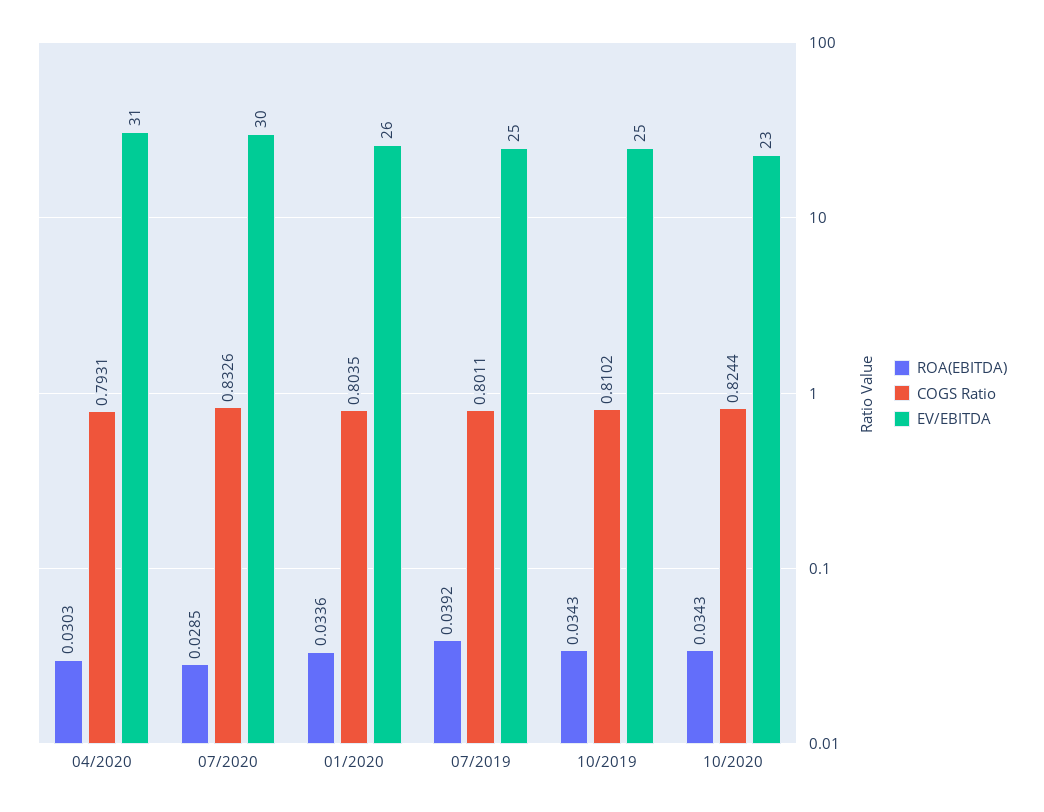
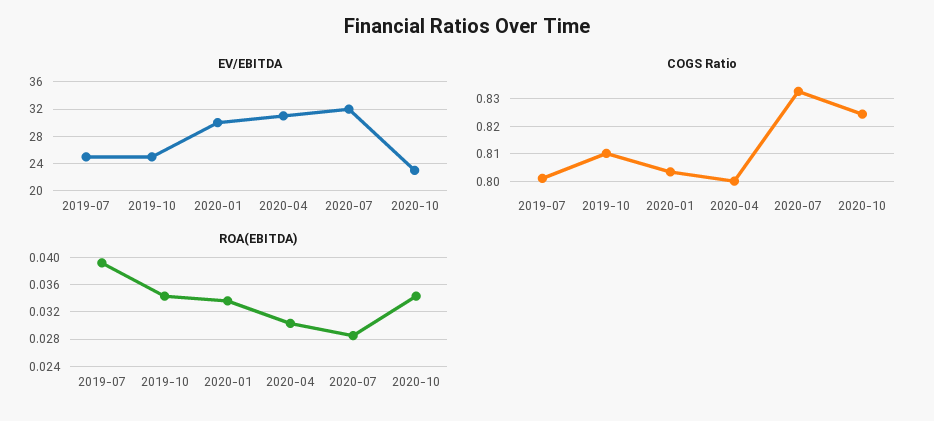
COGS Ratio, 04/2020: 0.7931 -> 0.8
EV/EBITDA, 07/2020: 30 -> 32
EV/EBITDA, 01/2020: 26 -> 30

